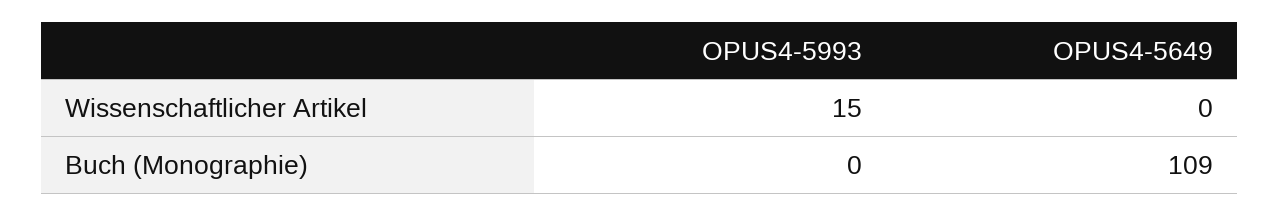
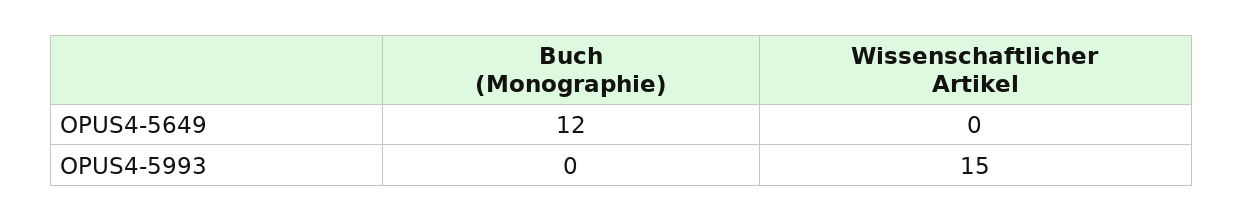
OPUS4-5649, Buch (Monographie): 109 -> 12

